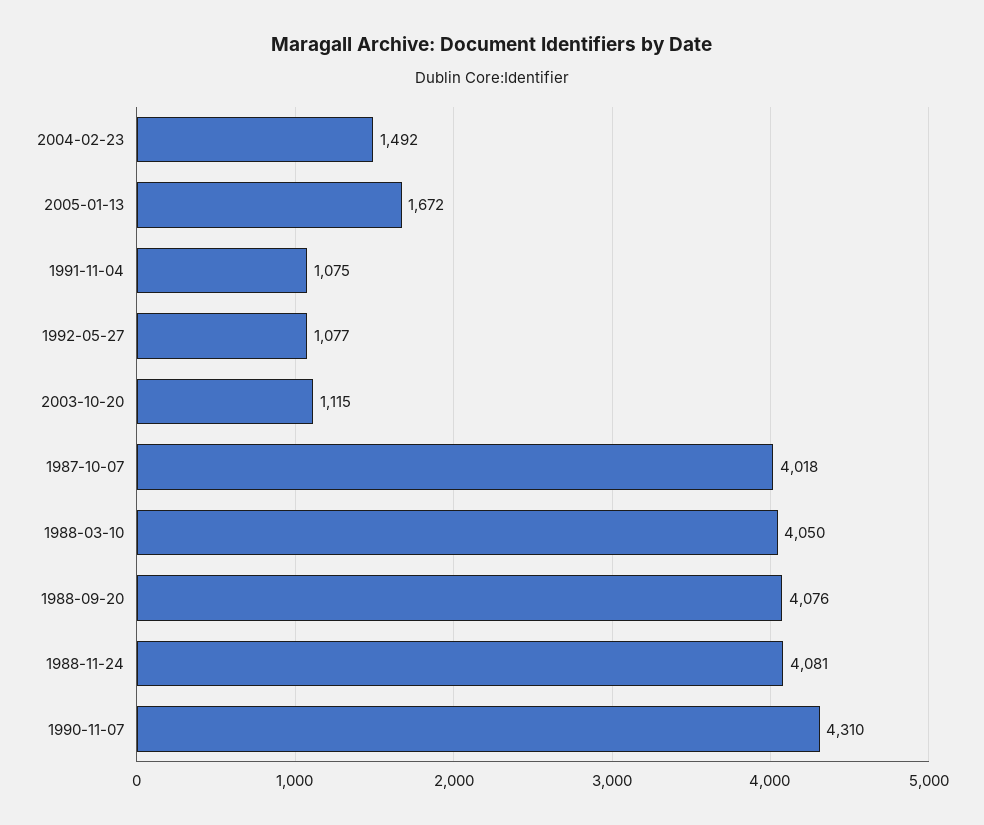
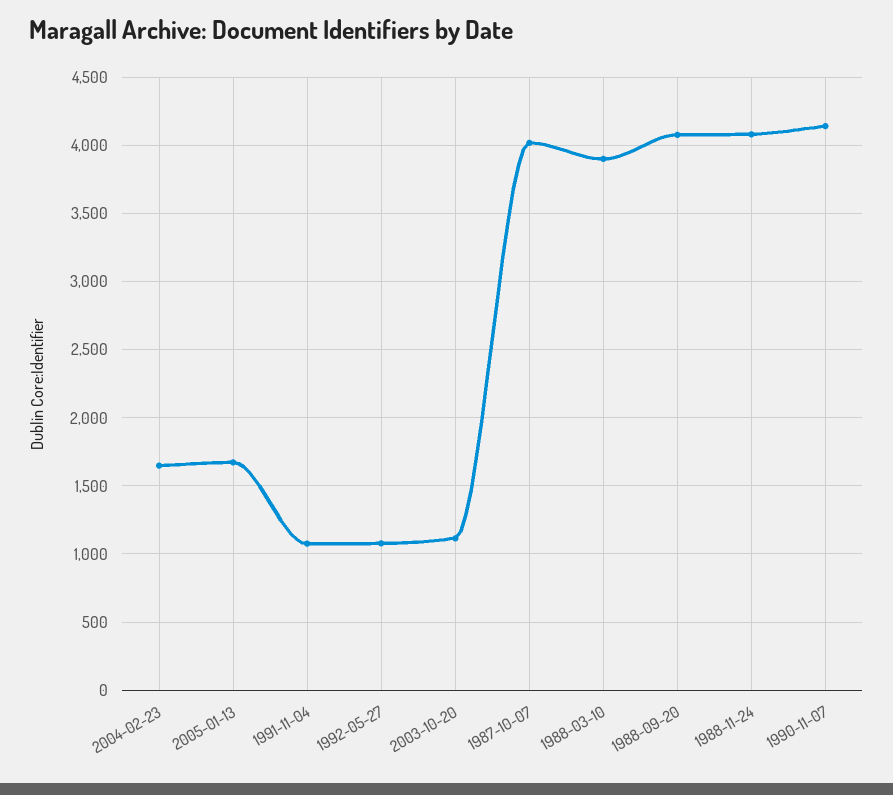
2004-02-23: 1492 -> 1650
1988-03-10: 4050 -> 3900
1990-11-07: 4310 -> 4150

